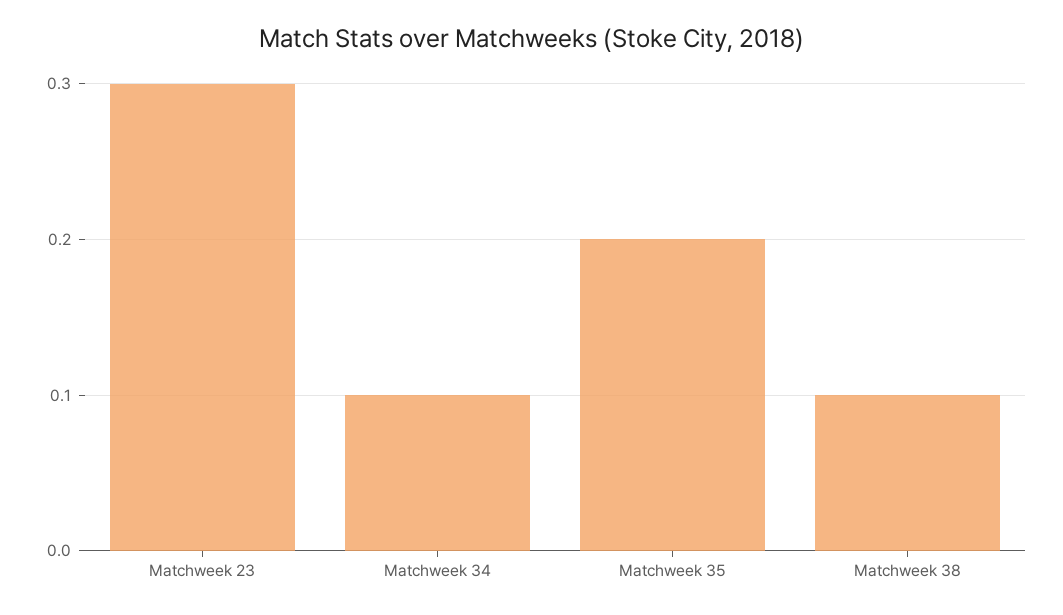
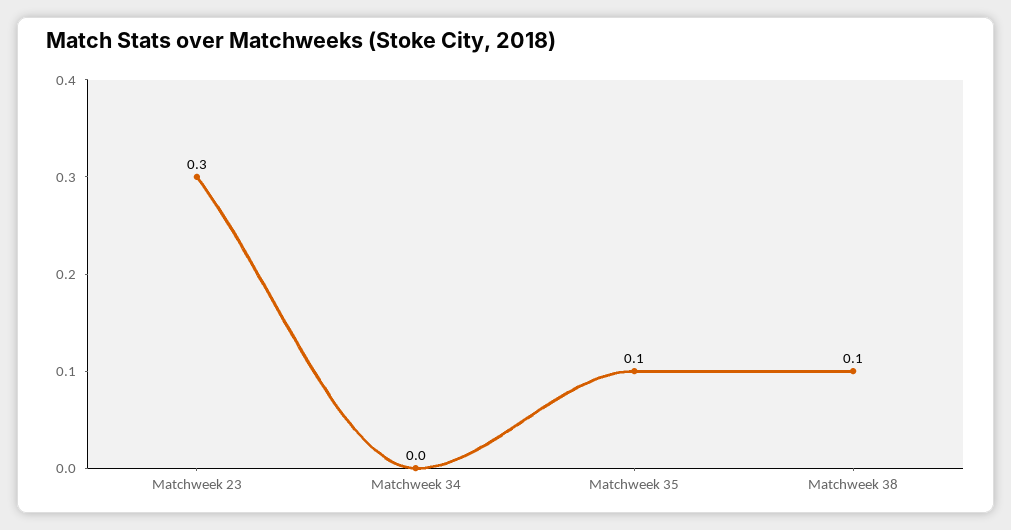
Matchweek 34: 0.1 -> 0
Matchweek 35: 0.2 -> 0.1

